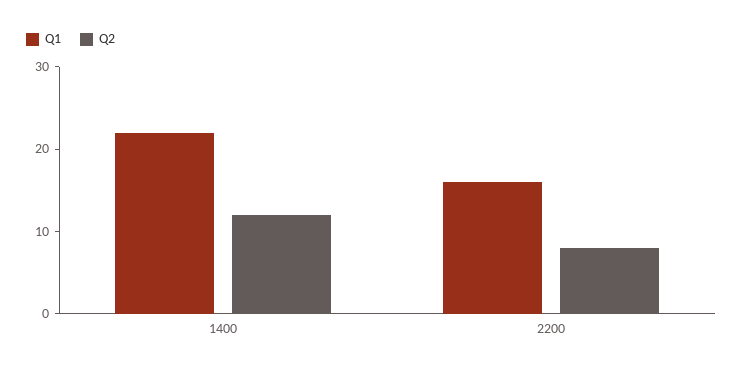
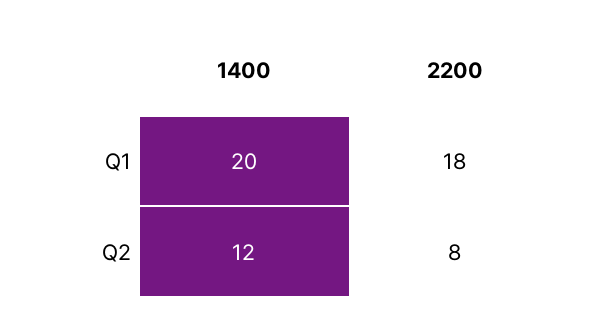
Q1, 1400: 22 -> 20
Q1, 2200: 16 -> 18

